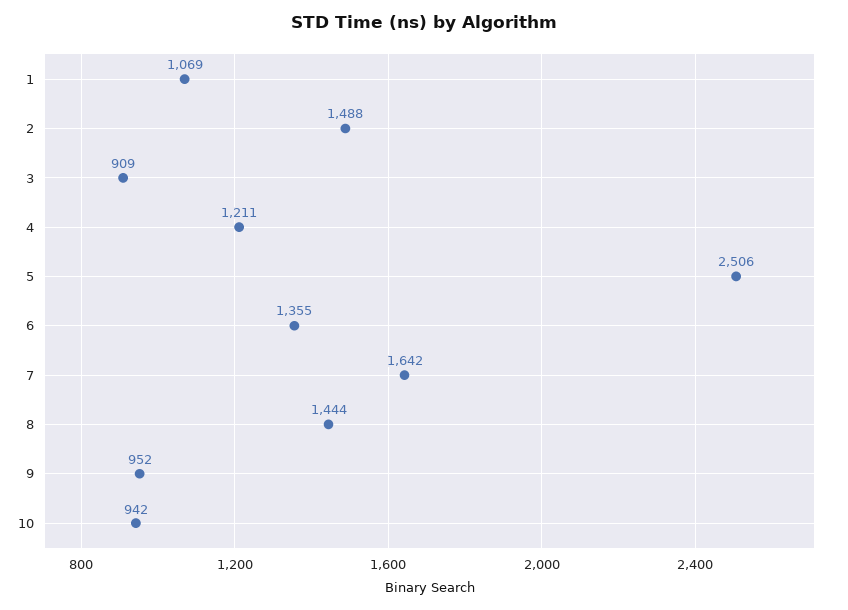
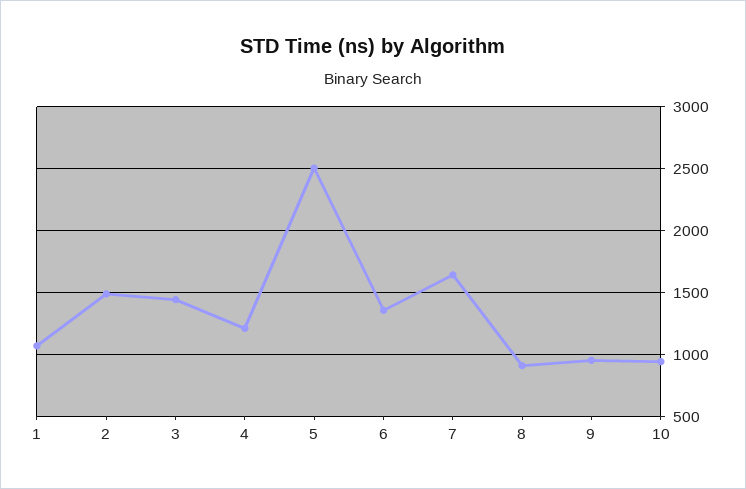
3: 909 -> 1450
8: 1444 -> 900

